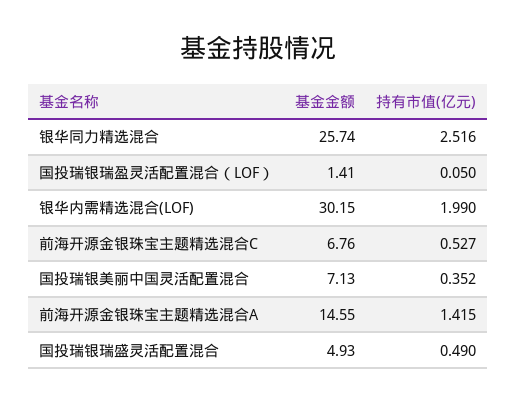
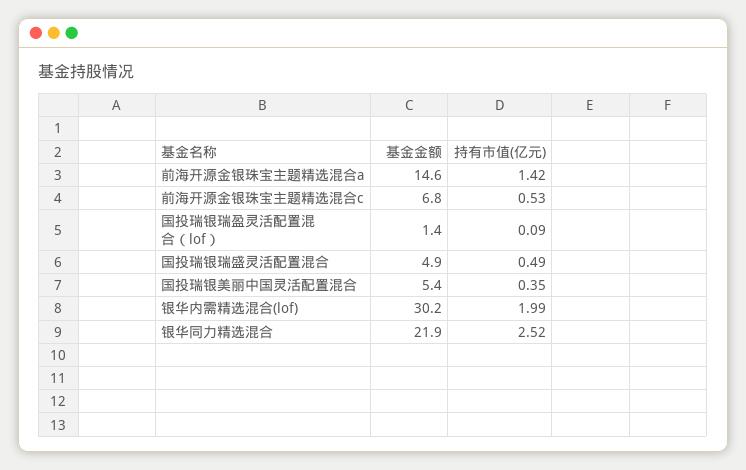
基金金额, 银华同力精选混合: 25.74 -> 21.9
持有市值(亿元), 国投瑞银瑞盈灵活配置混合（LOF）: 0.05 -> 0.09
基金金额, 国投瑞银美丽中国灵活配置混合: 7.13 -> 5.4

